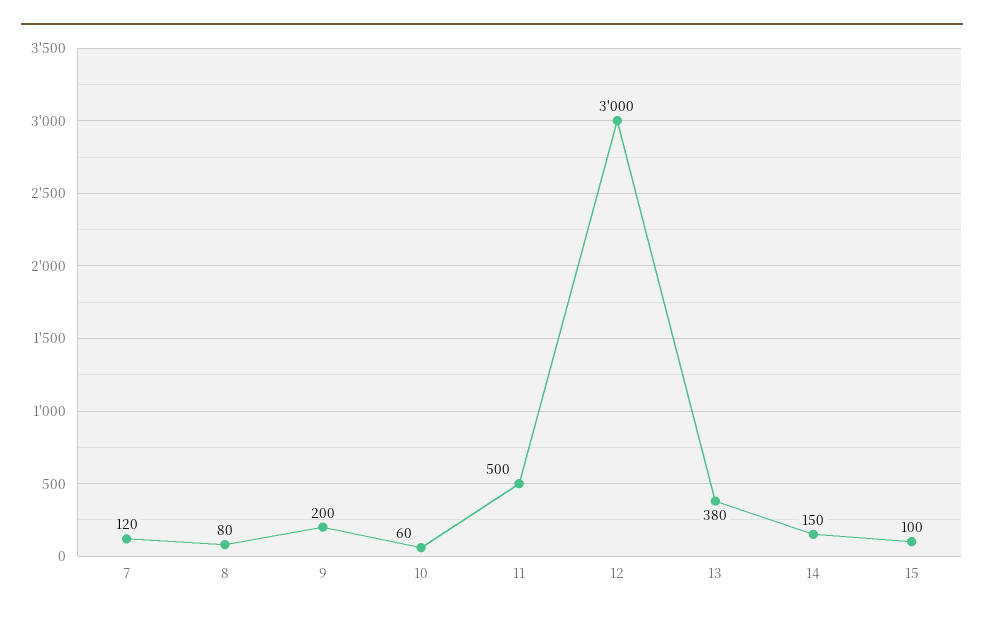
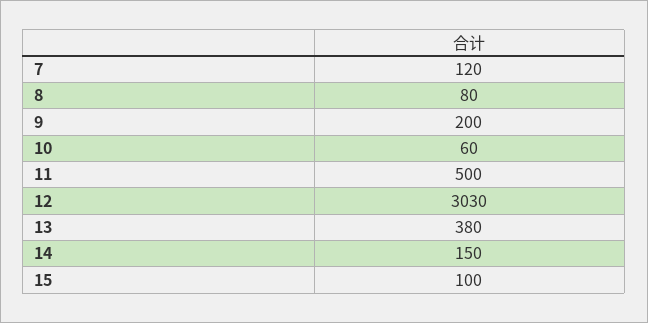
12: 3000 -> 3030

